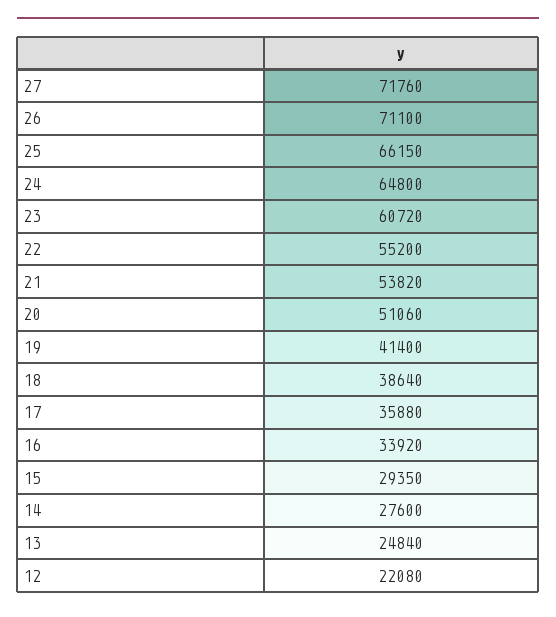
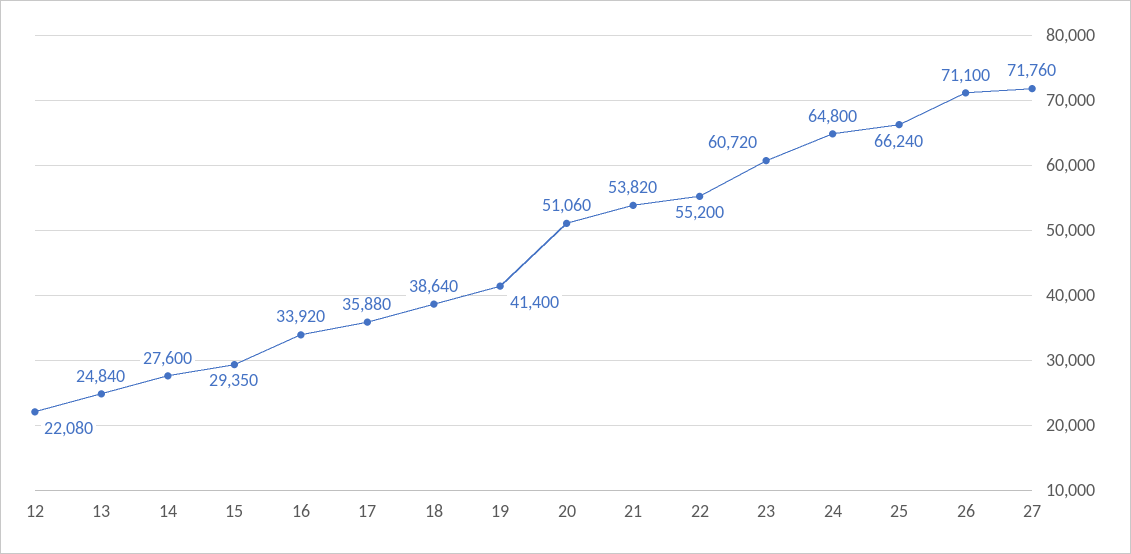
25: 66150 -> 66240

